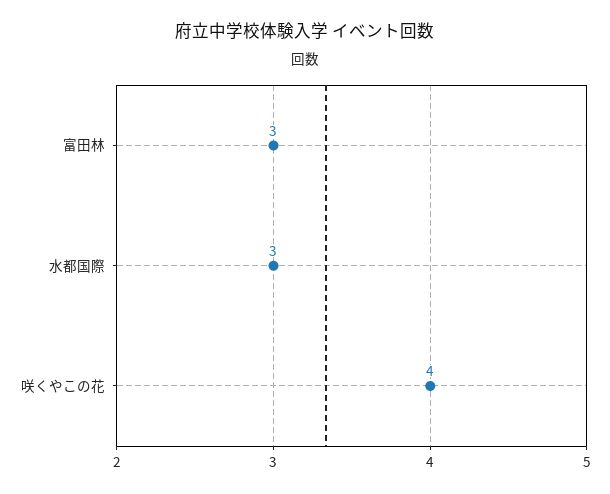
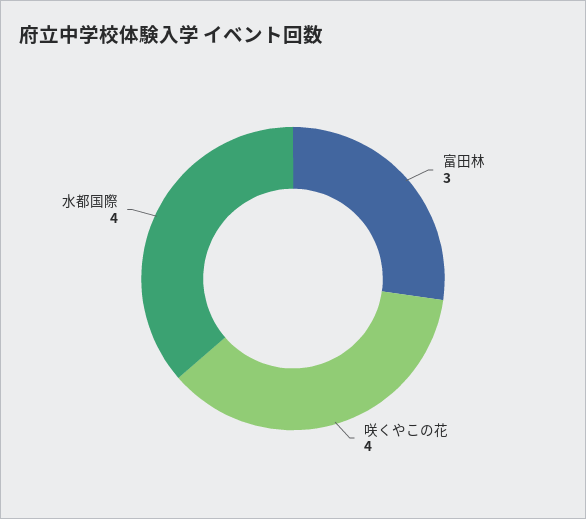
水都国際: 3 -> 4

